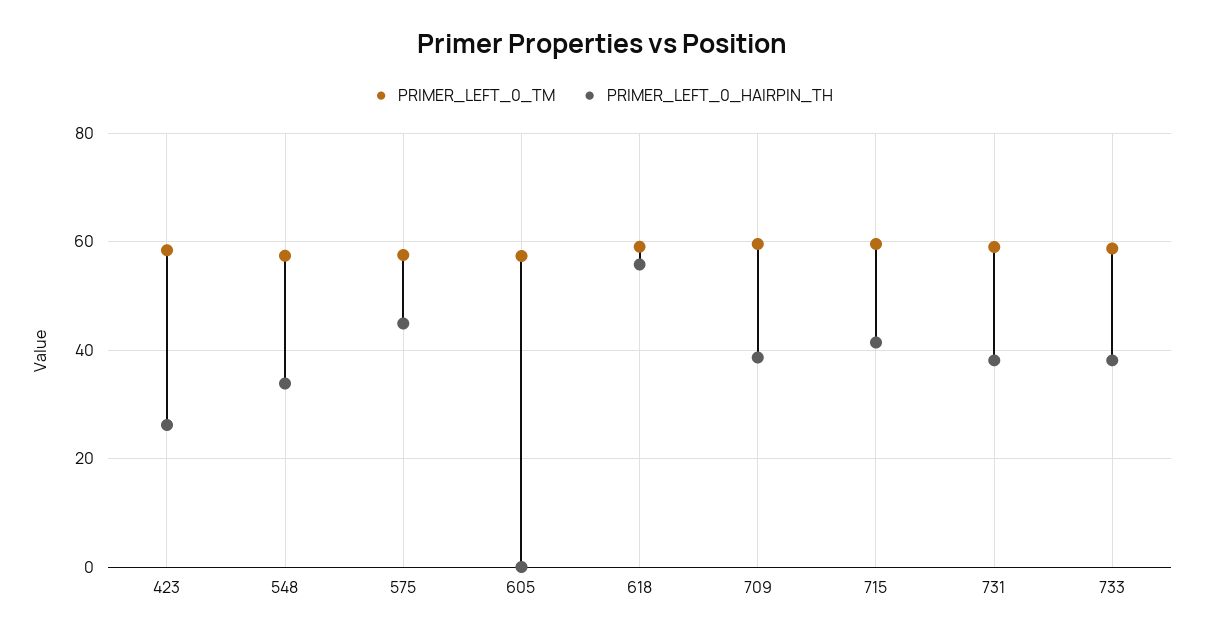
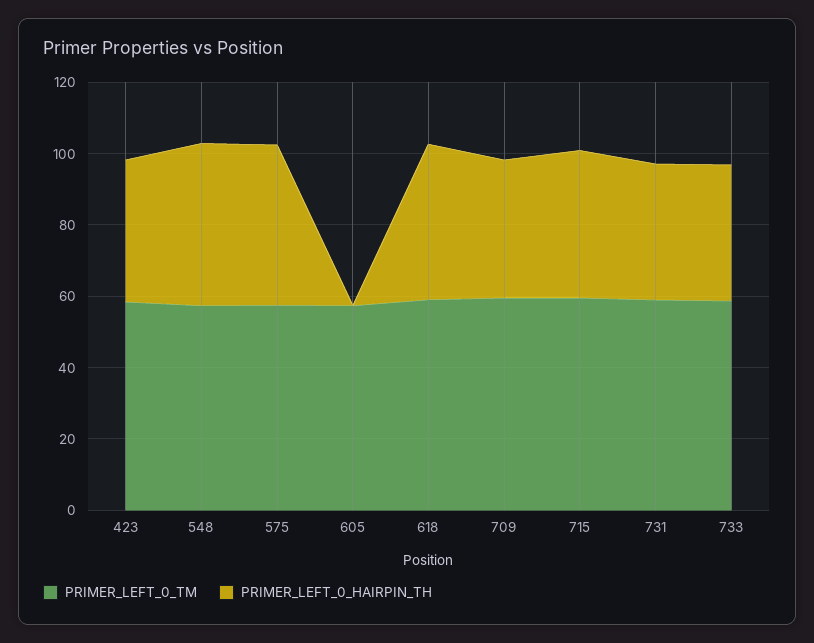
PRIMER_LEFT_0_HAIRPIN_TH, 423: 26 -> 40
PRIMER_LEFT_0_HAIRPIN_TH, 548: 34 -> 45
PRIMER_LEFT_0_HAIRPIN_TH, 618: 56 -> 45

